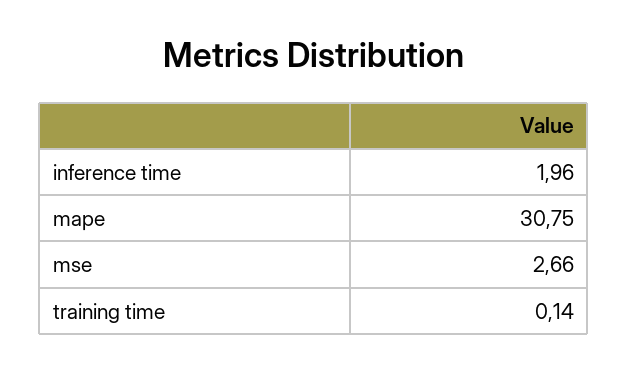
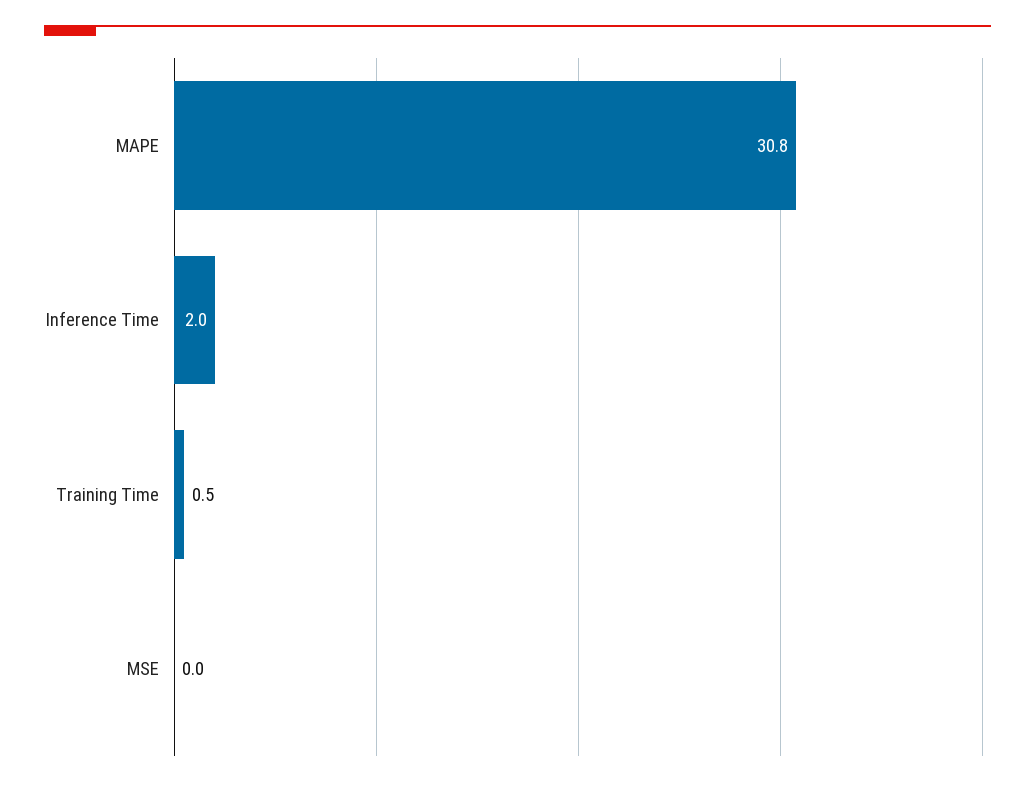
mse: 2.66 -> 0
training time: 0.14 -> 0.5

